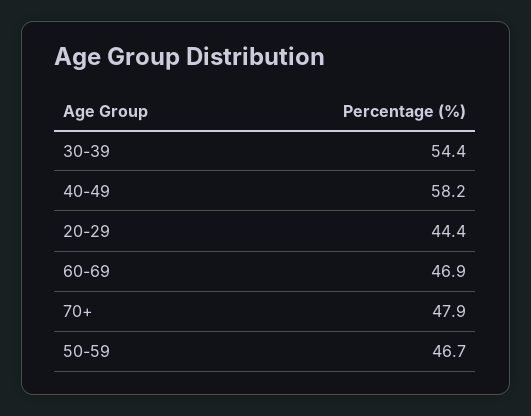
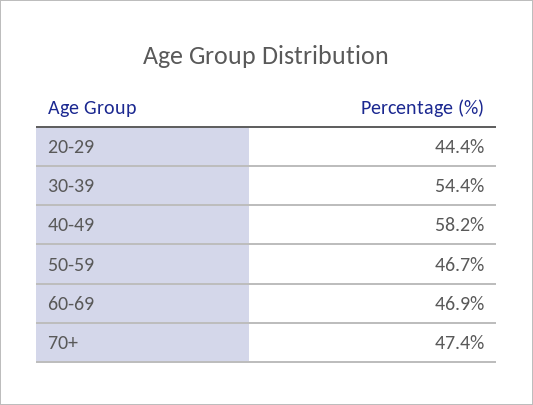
70+: 47.9 -> 47.4

